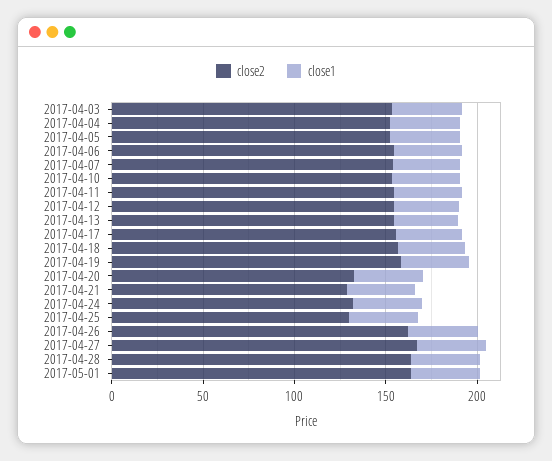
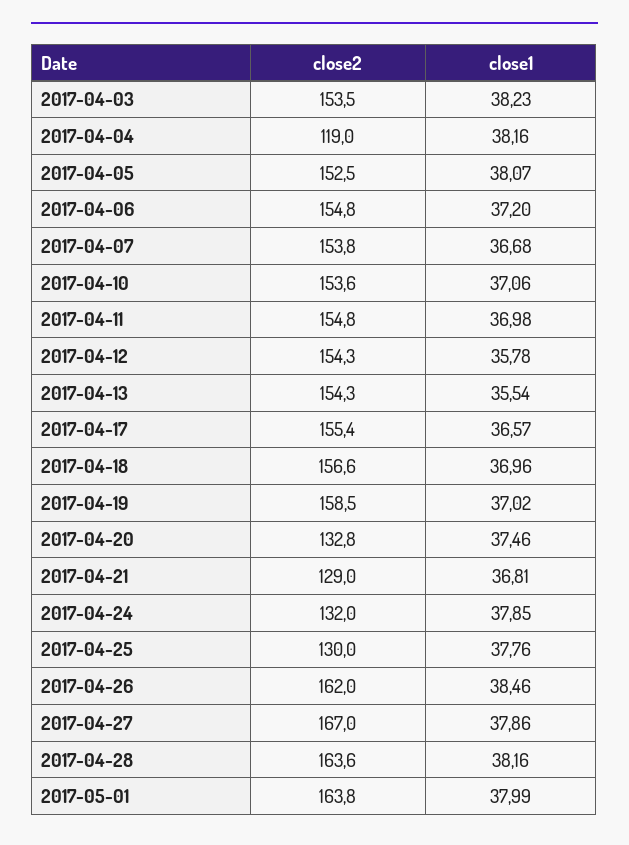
close2, 2017-04-04: 150 -> 119

